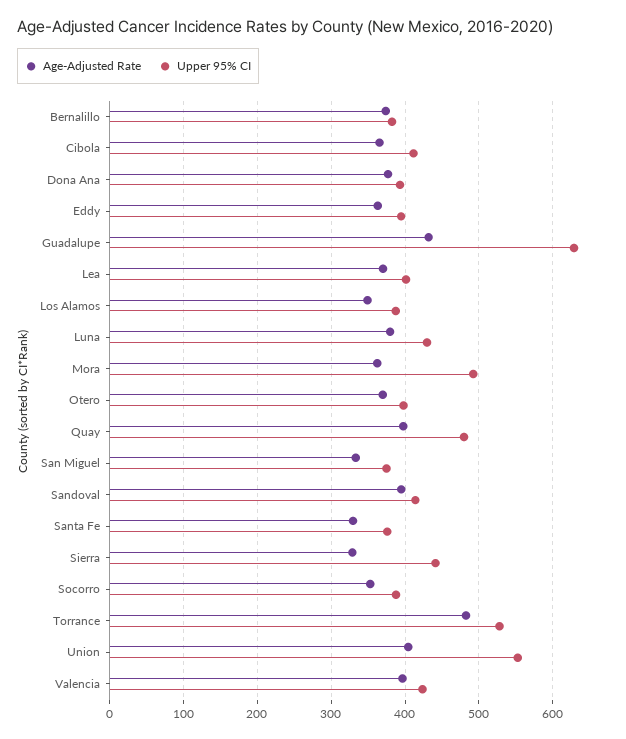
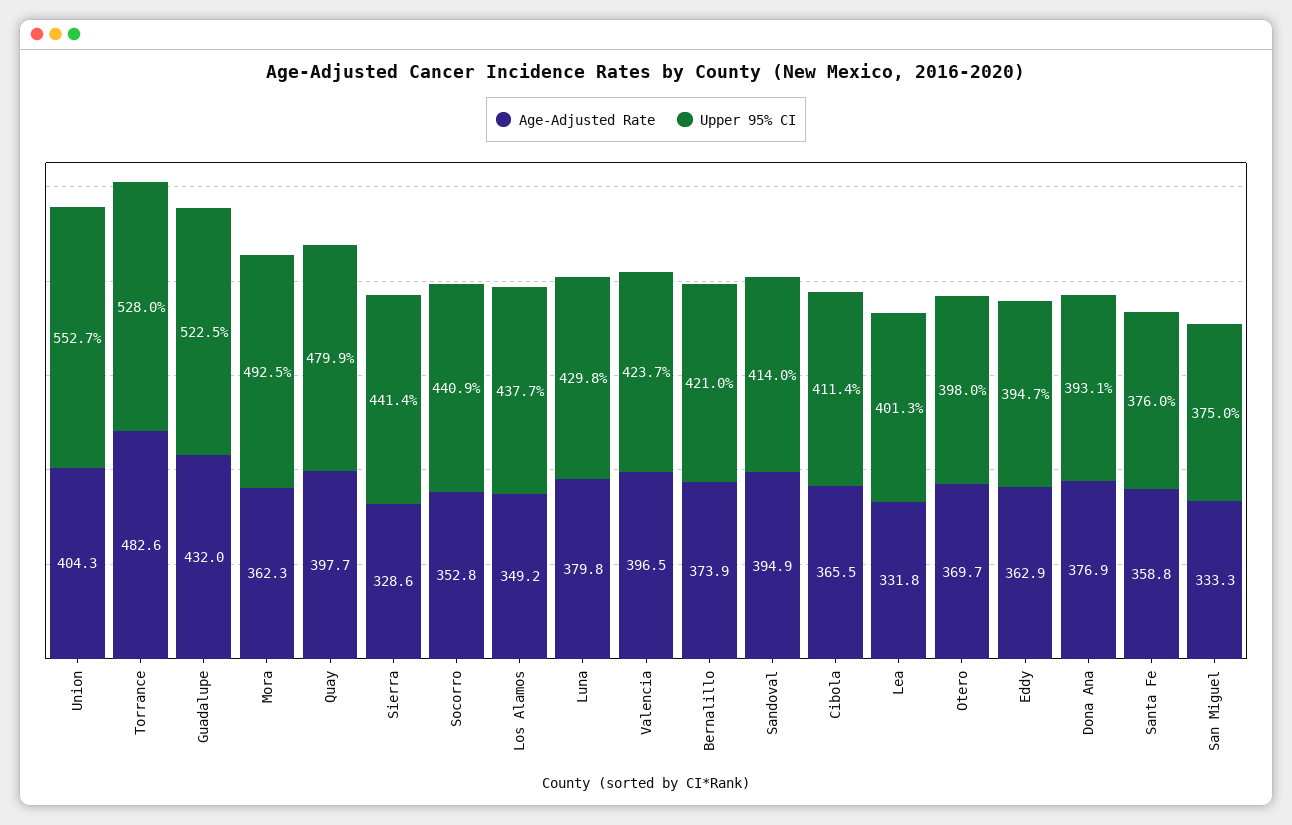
Upper 95% CI, Bernalillo: 380 -> 421
Upper 95% CI, Guadalupe: 630 -> 522.5
Age-Adjusted Rate, Lea: 370 -> 331.8
Upper 95% CI, Los Alamos: 390 -> 437.7
Age-Adjusted Rate, Santa Fe: 330 -> 358.8
Upper 95% CI, Socorro: 390 -> 440.9

